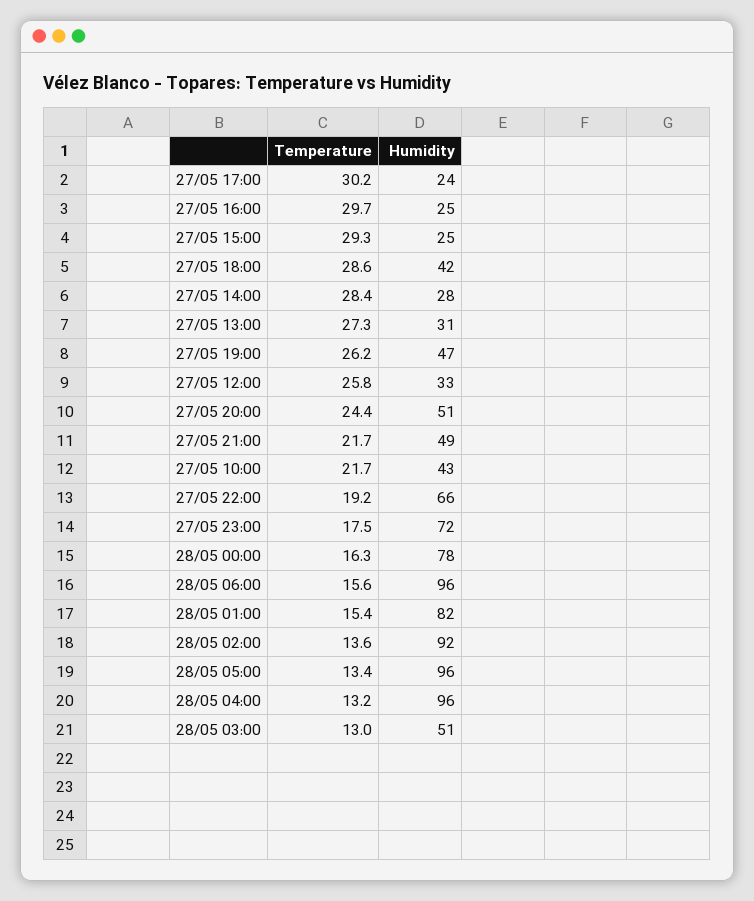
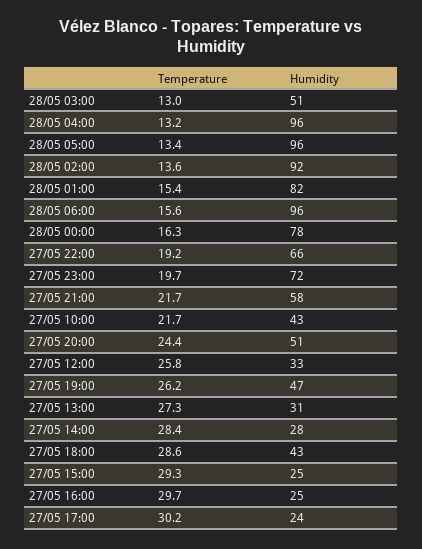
Humidity, 27/05 18:00: 42 -> 43
Humidity, 27/05 21:00: 49 -> 58
Temperature, 27/05 23:00: 17.5 -> 19.7

